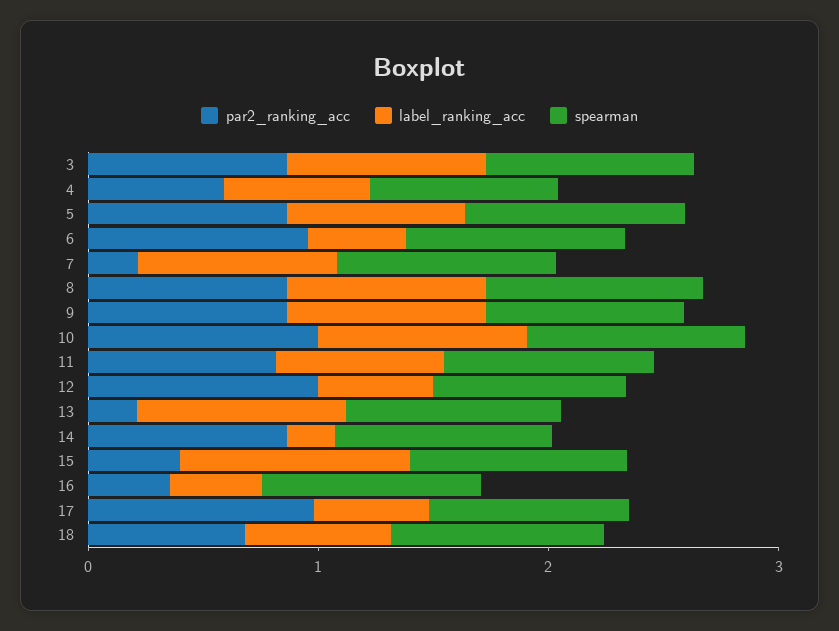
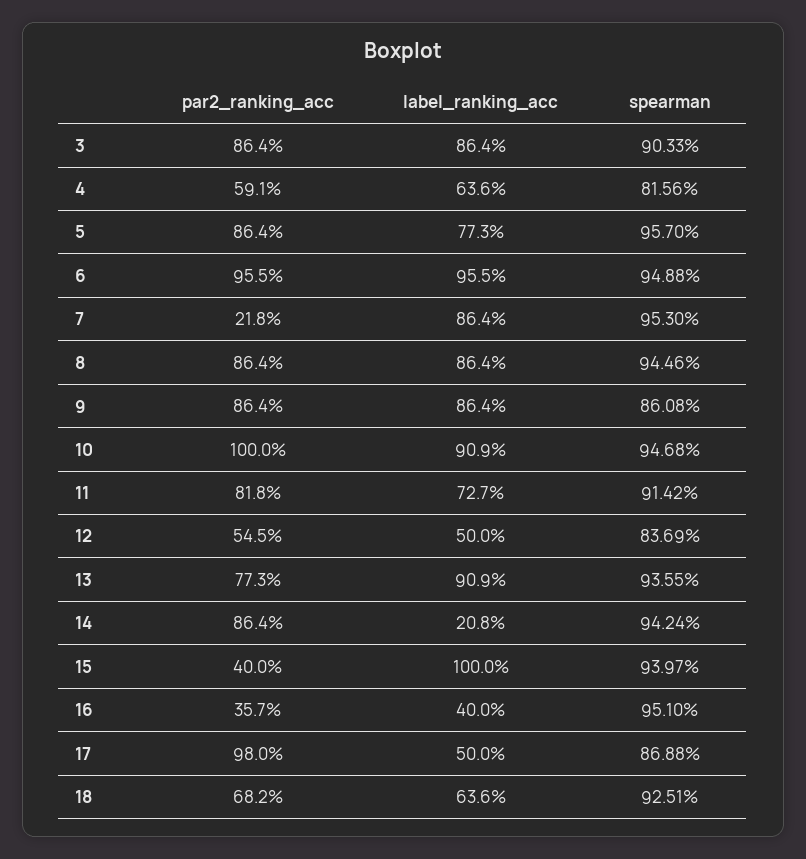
label_ranking_acc, 6: 0.4 -> 0.955
par2_ranking_acc, 12: 1 -> 0.545
par2_ranking_acc, 13: 0.2 -> 0.773

